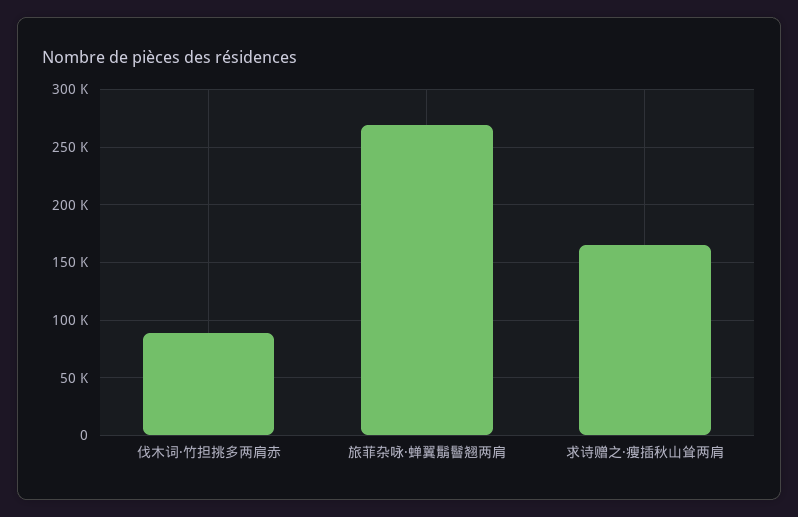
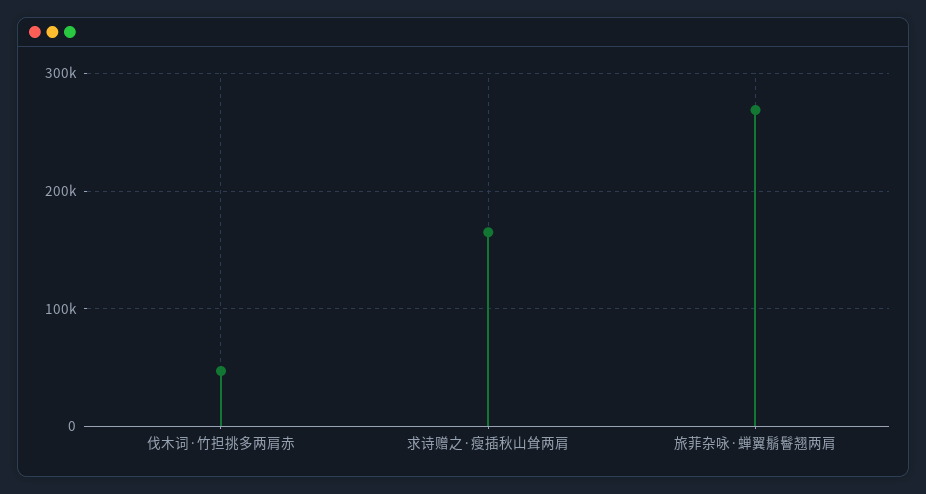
伐木词·竹担挑多两肩赤: 90000 -> 50000

